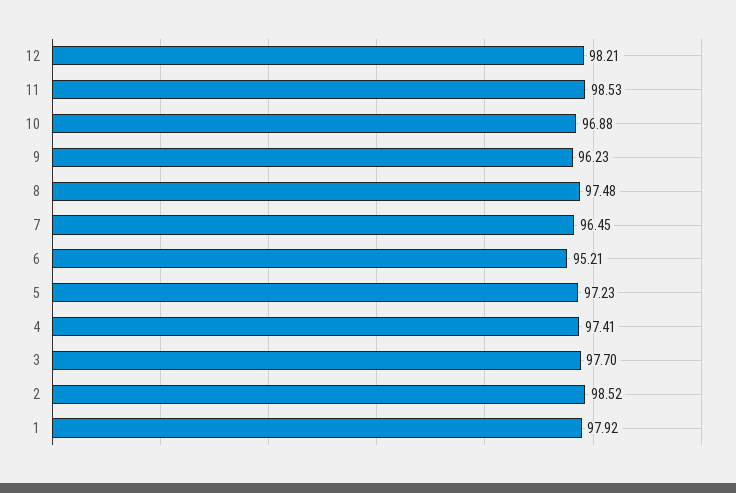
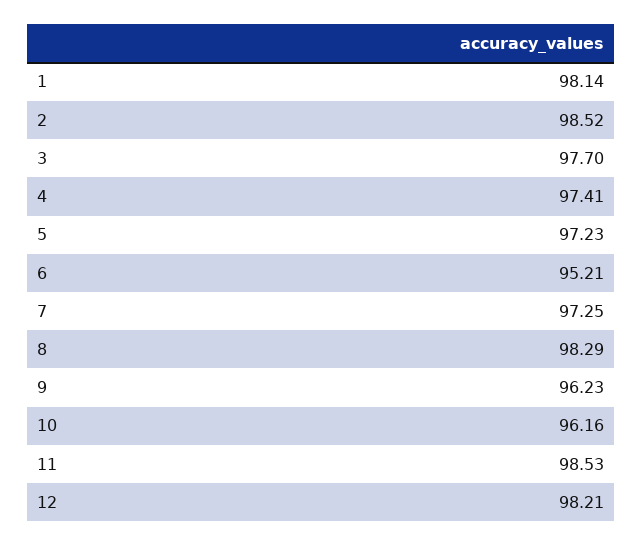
10: 96.88 -> 96.16
8: 97.48 -> 98.29
7: 96.45 -> 97.25
1: 97.92 -> 98.14

